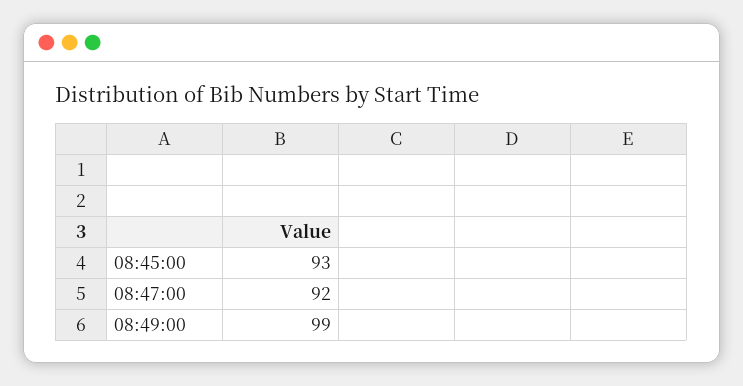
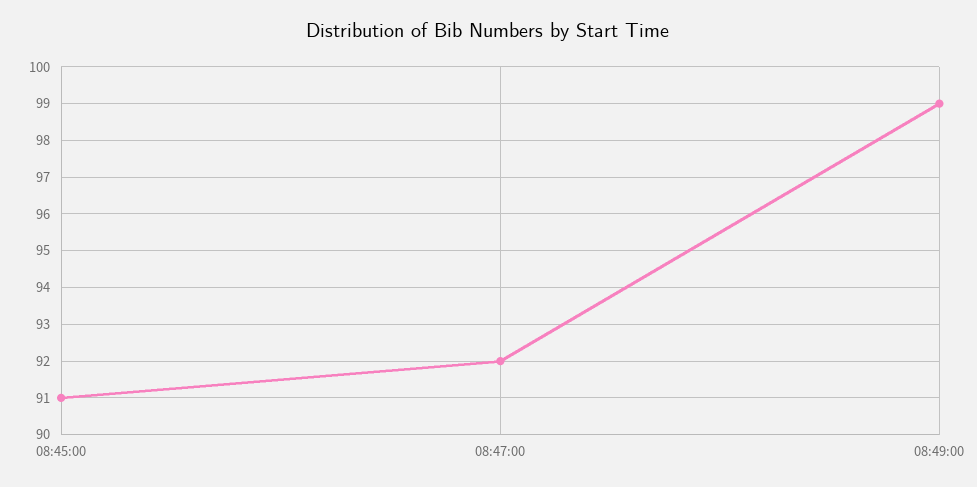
08:45:00: 93 -> 91

